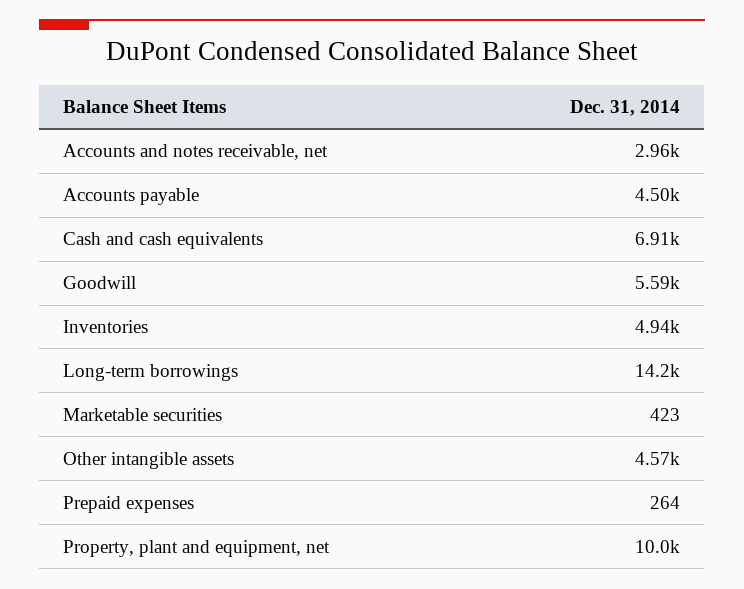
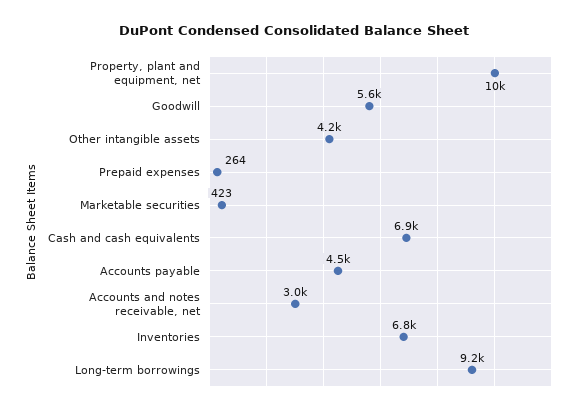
Inventories: 4940 -> 6800
Long-term borrowings: 14200 -> 9200
Other intangible assets: 4570 -> 4200

